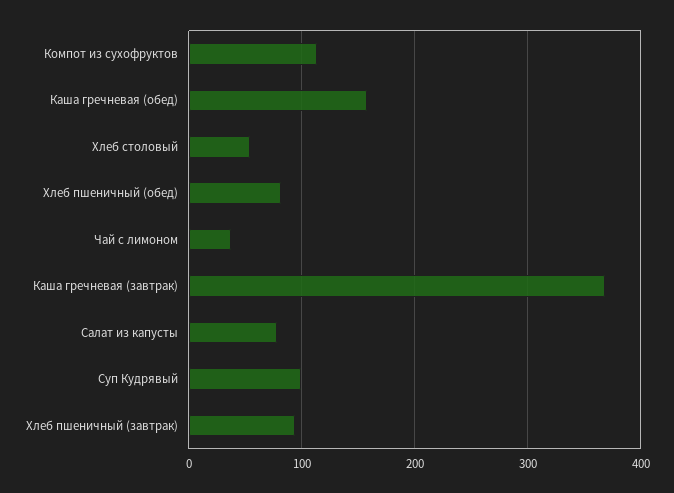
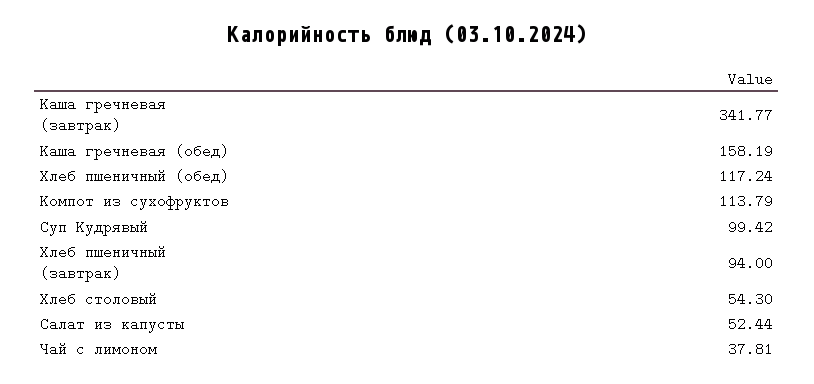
Хлеб пшеничный (обед): 80 -> 117.24
Каша гречневая (завтрак): 370 -> 341.77
Салат из капусты: 80 -> 52.44

